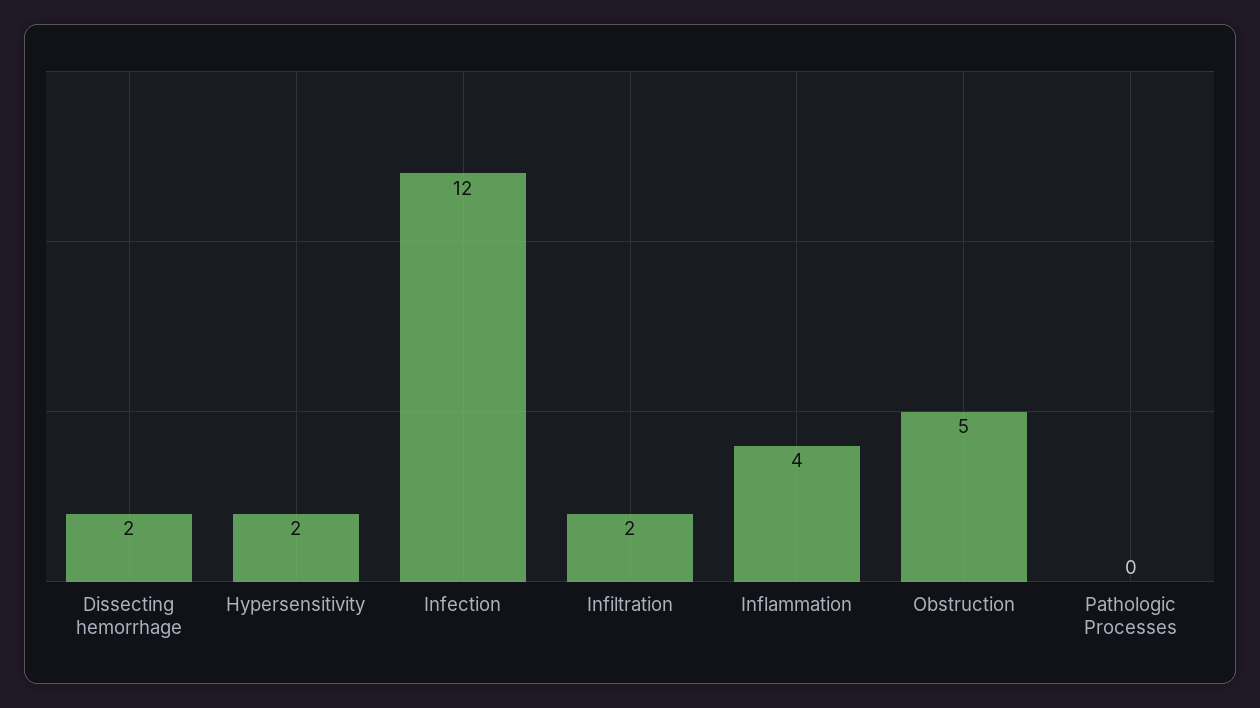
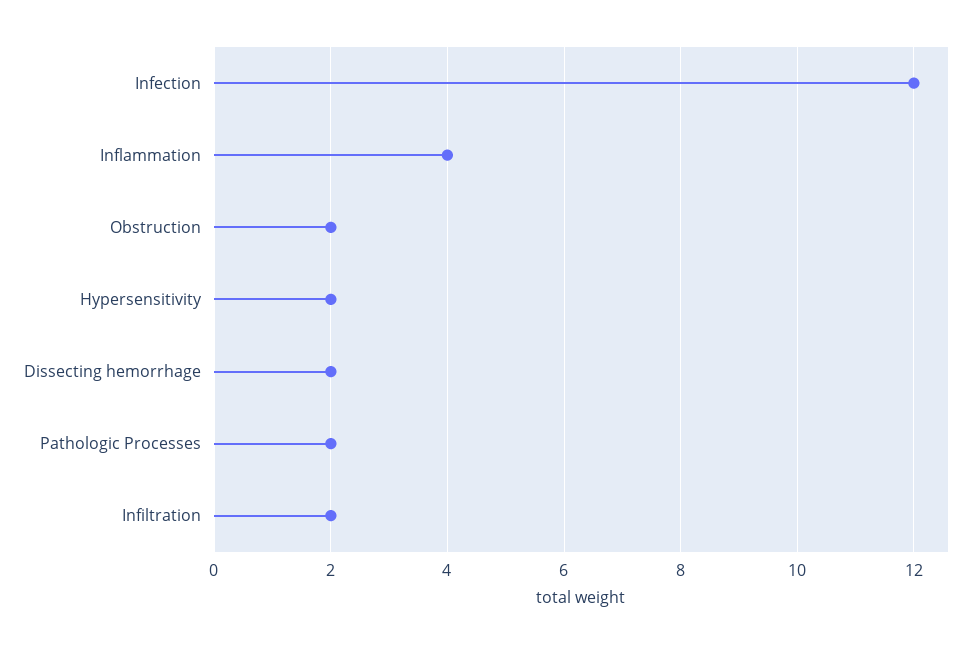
Obstruction: 5 -> 2
Pathologic Processes: 0 -> 2

